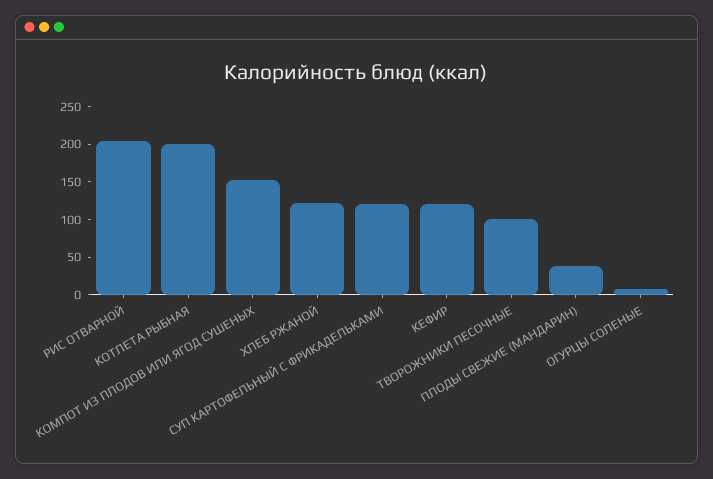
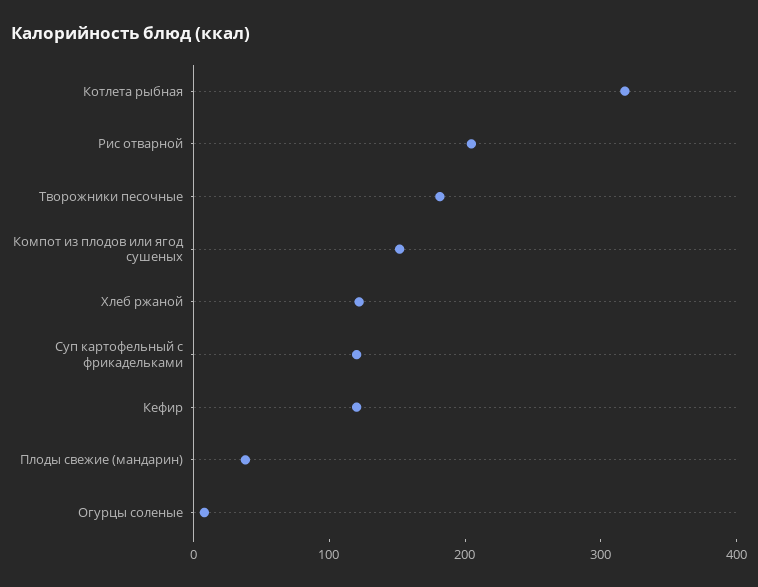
КОТЛЕТА РЫБНАЯ: 200 -> 320
ТВОРОЖНИКИ ПЕСОЧНЫЕ: 100 -> 180

